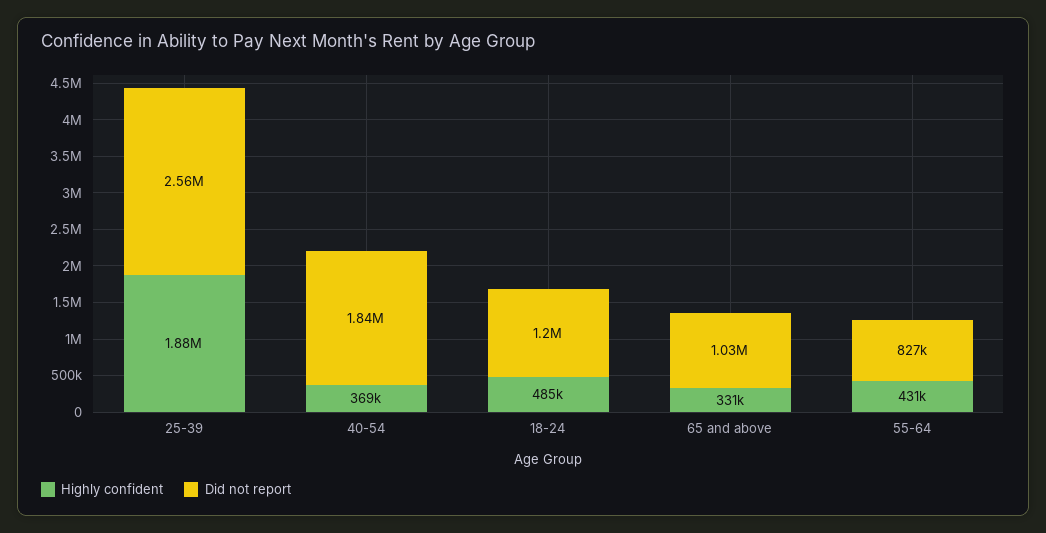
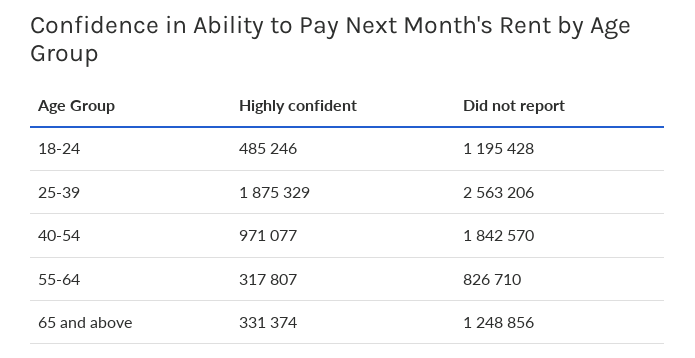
Highly confident, 40-54: 369000 -> 971077
Did not report, 65 and above: 1030000 -> 1248856
Highly confident, 55-64: 431000 -> 317807

